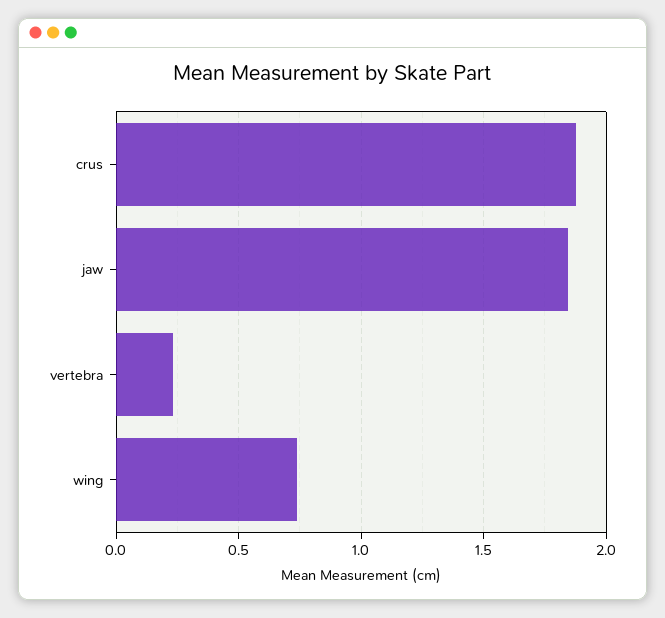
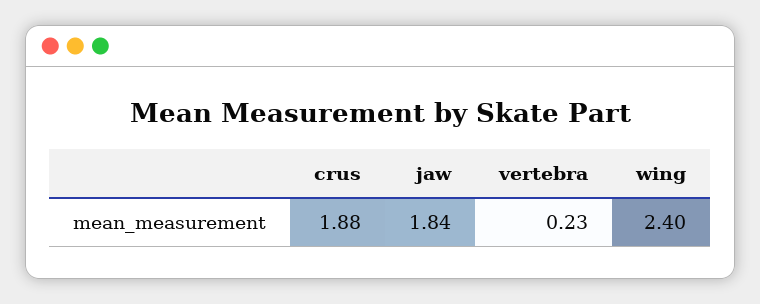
wing: 0.75 -> 2.4

